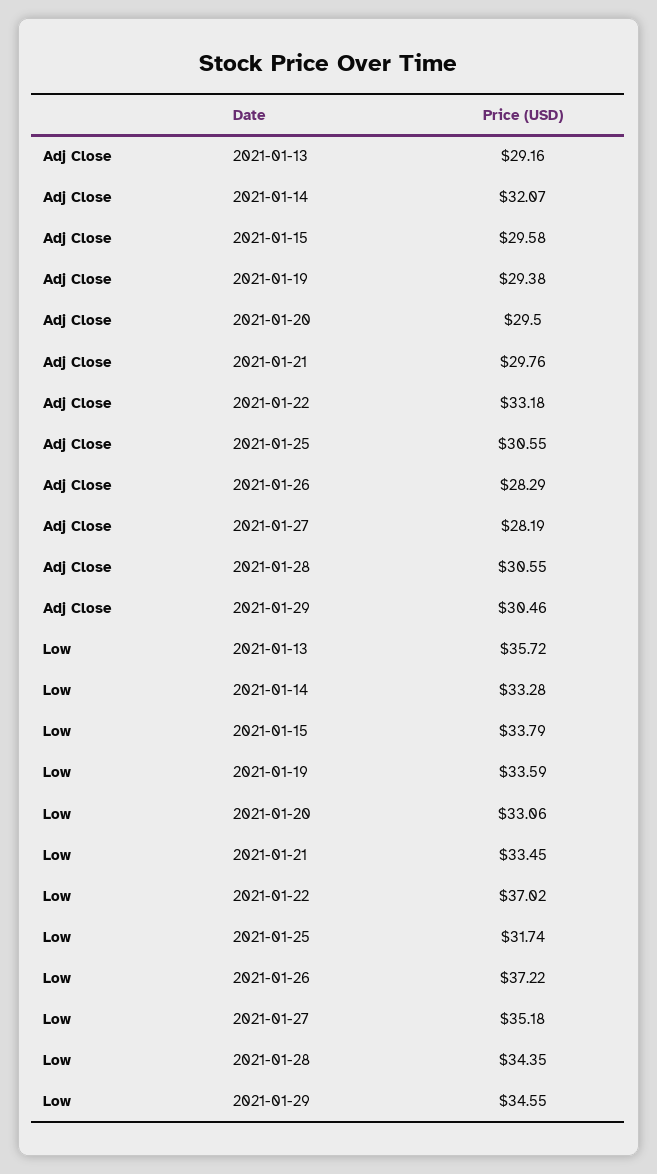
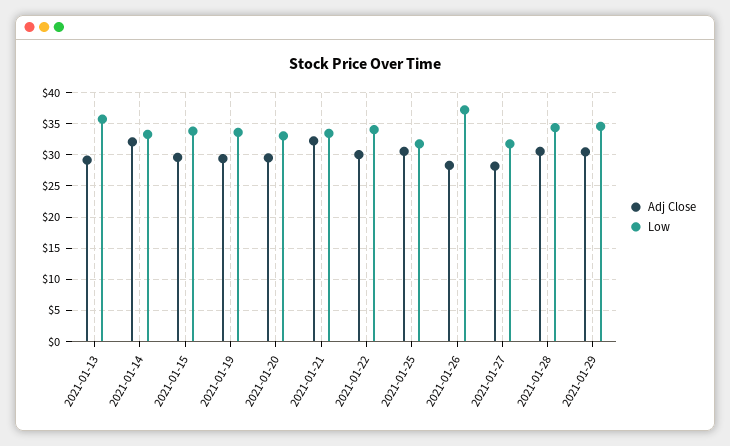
Adj Close, 2021-01-21: 29.76 -> 32
Adj Close, 2021-01-22: 33.18 -> 30
Low, 2021-01-22: 37.02 -> 34
Low, 2021-01-27: 35.18 -> 32

